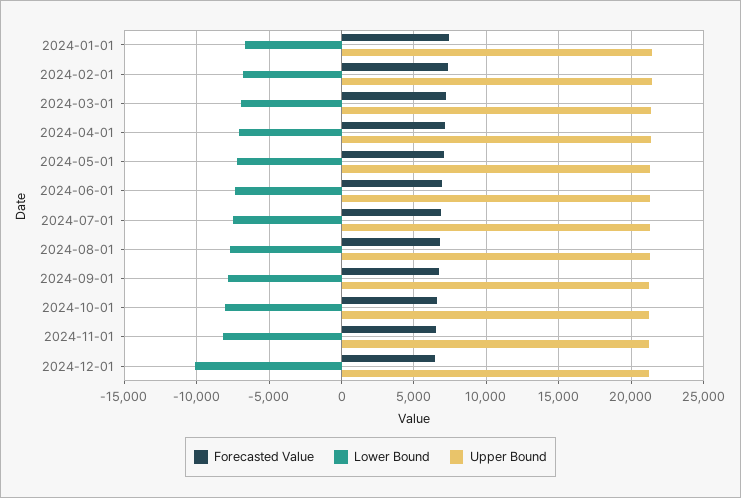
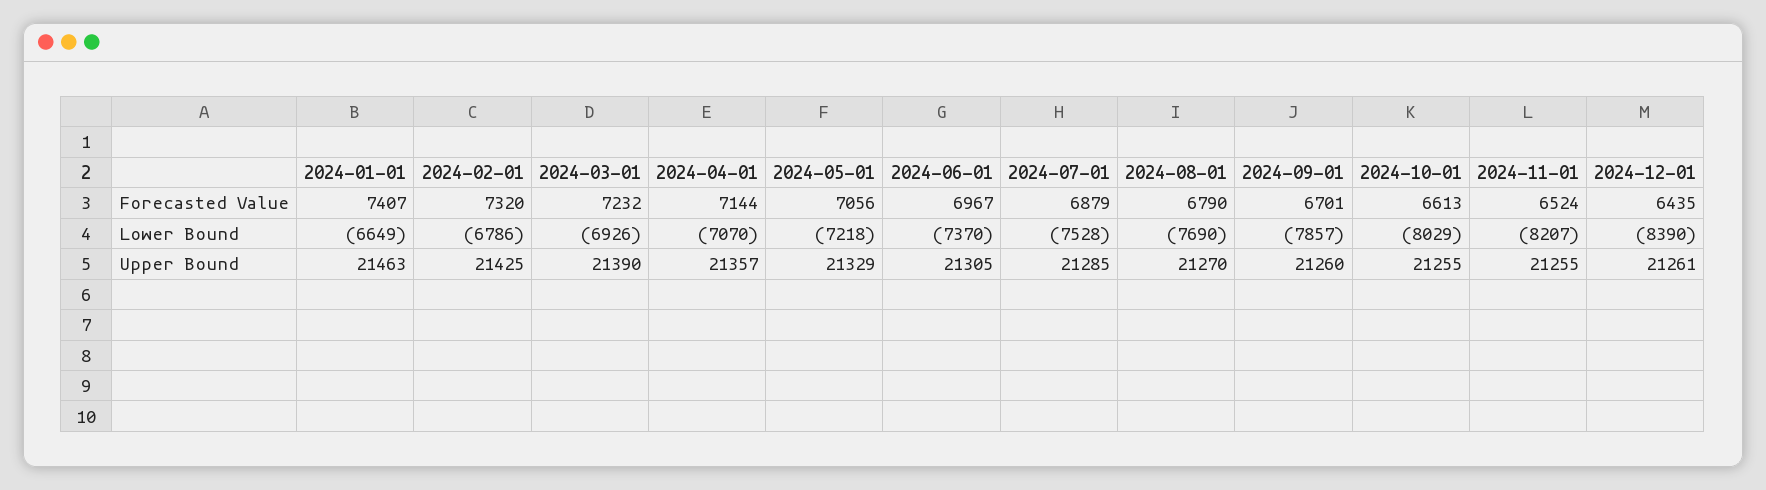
Lower Bound, 2024-12-01: -10000 -> -8390

